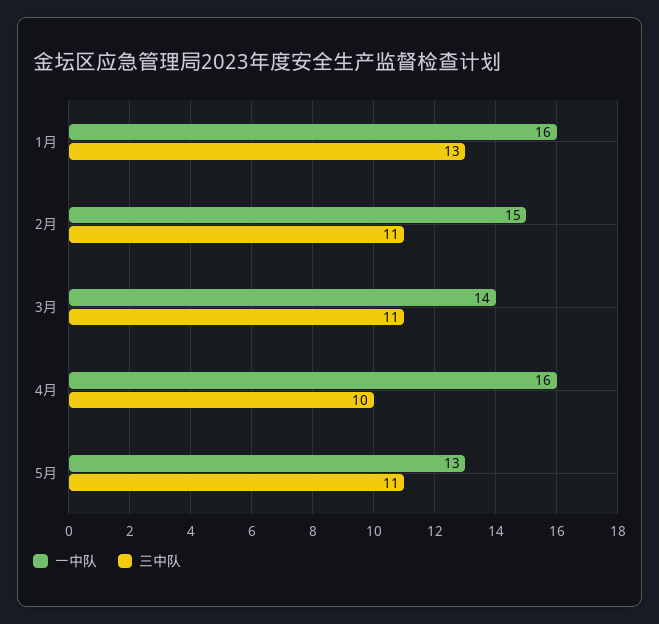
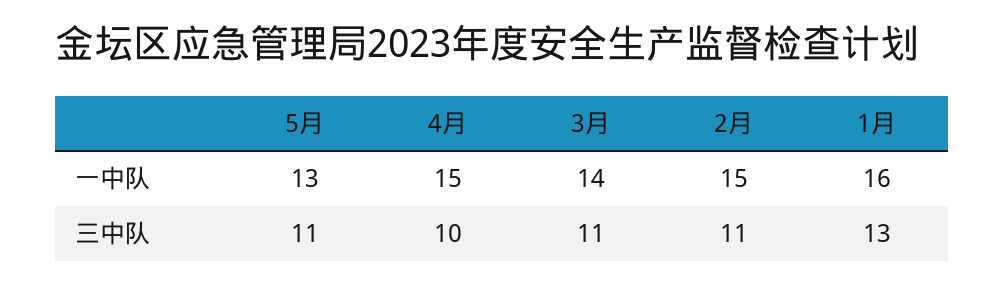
一中队, 4月: 16 -> 15

